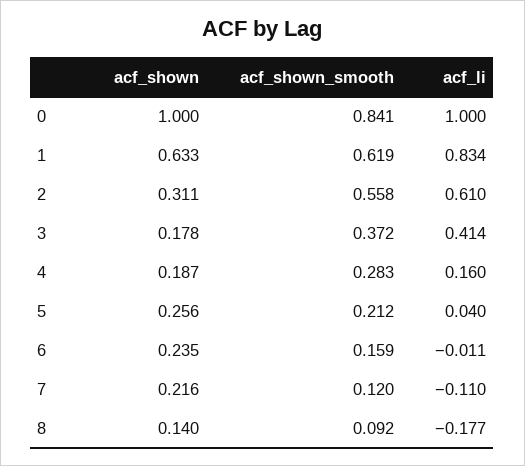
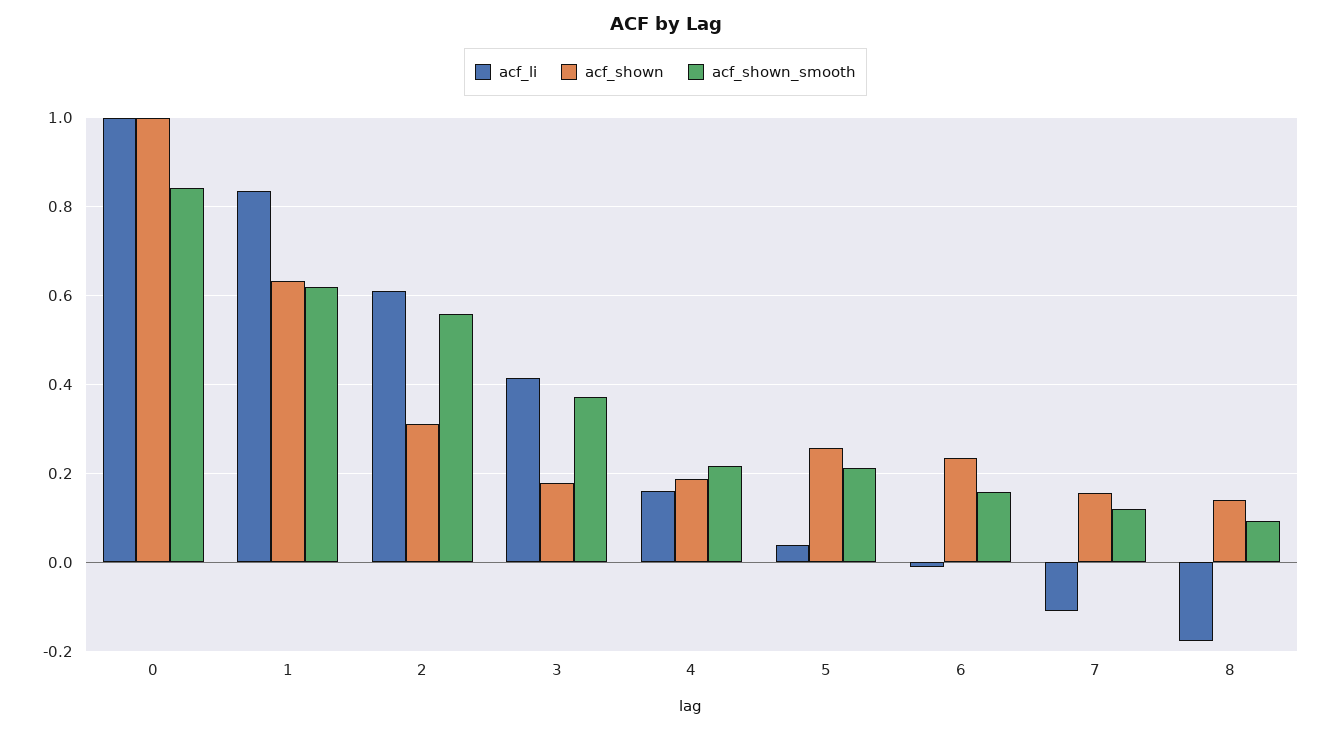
acf_shown_smooth, 4: 0.283 -> 0.22
acf_shown, 7: 0.216 -> 0.16

